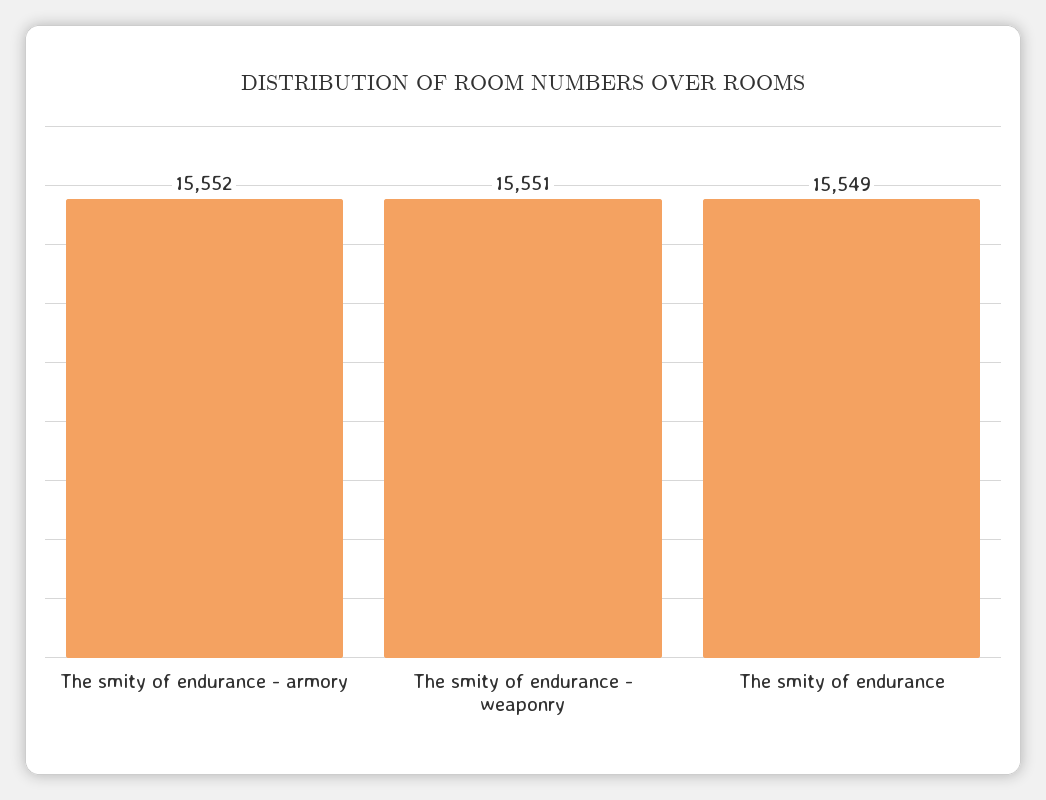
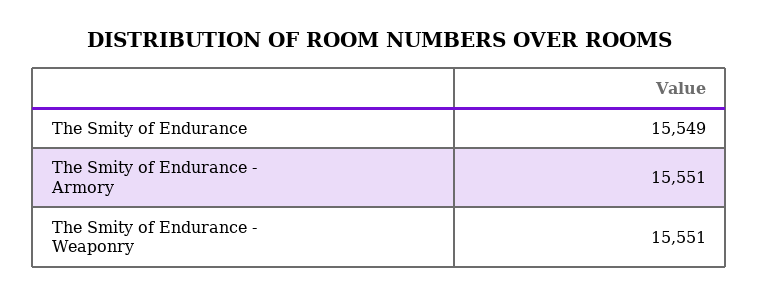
The smity of endurance - armory: 15552 -> 15551

